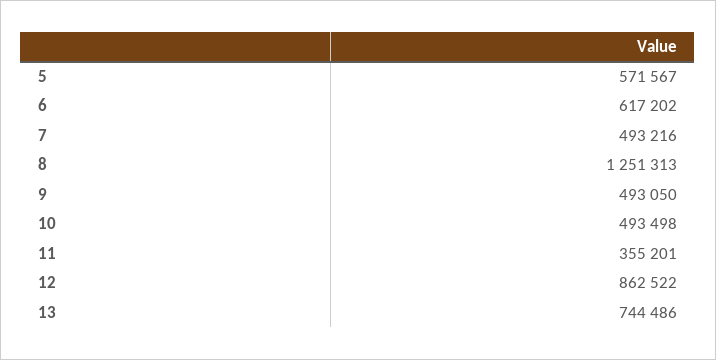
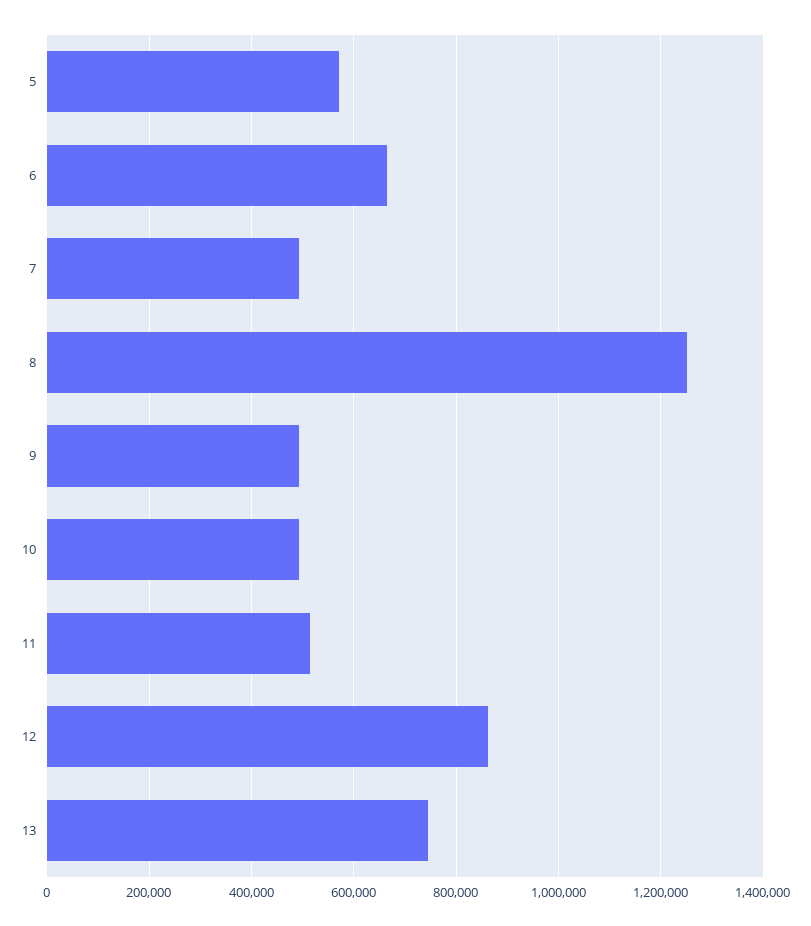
6: 617202 -> 660000
11: 355201 -> 520000

